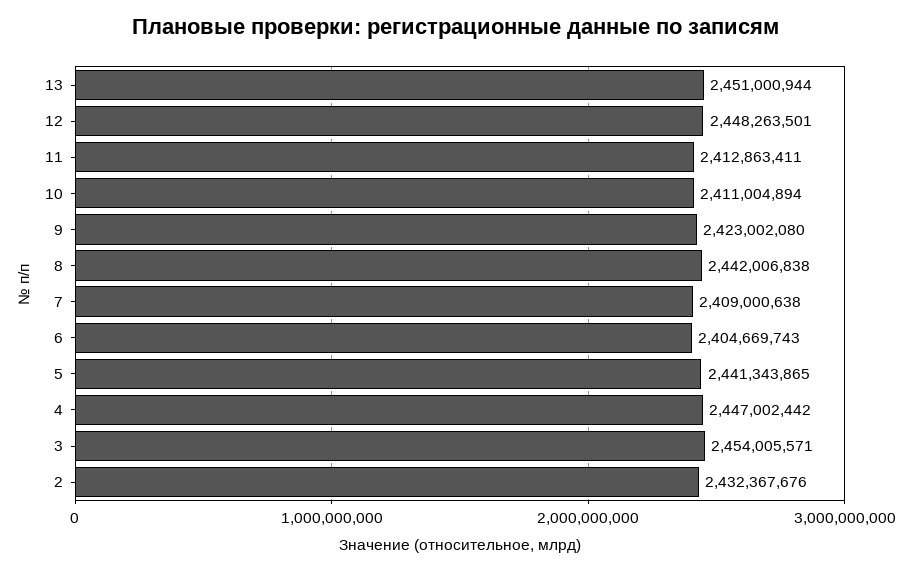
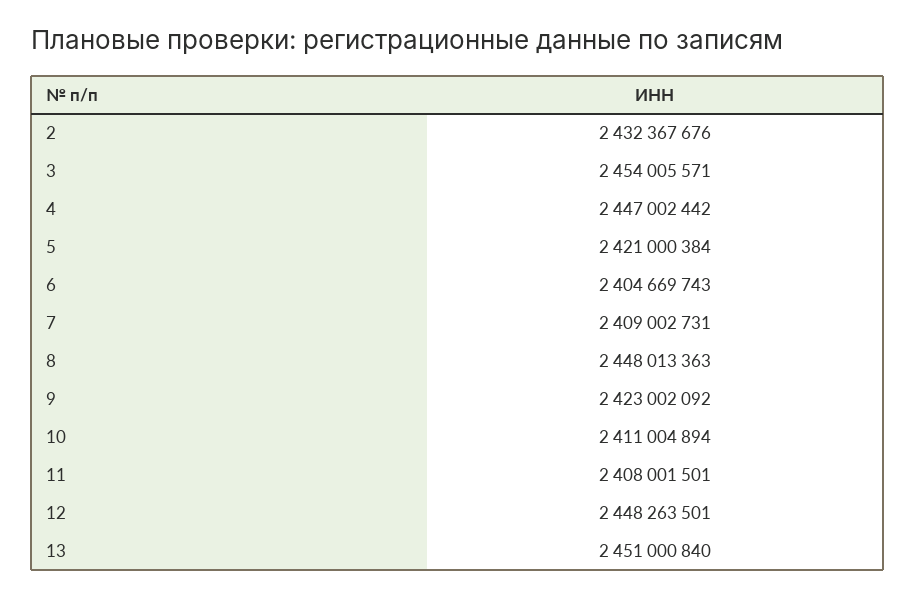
13: 2451000944 -> 2451000840
11: 2412863411 -> 2408001501
9: 2423002080 -> 2423002092
8: 2442006838 -> 2448013363
7: 2409000638 -> 2409002731
5: 2441343865 -> 2421000384

